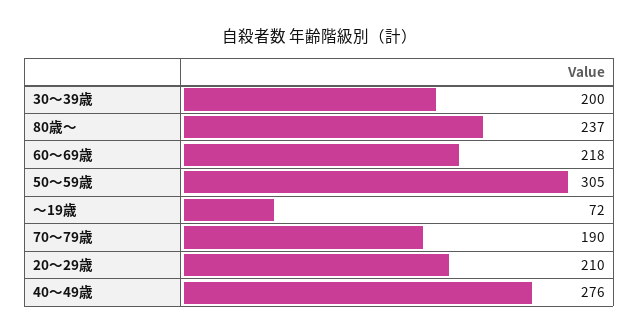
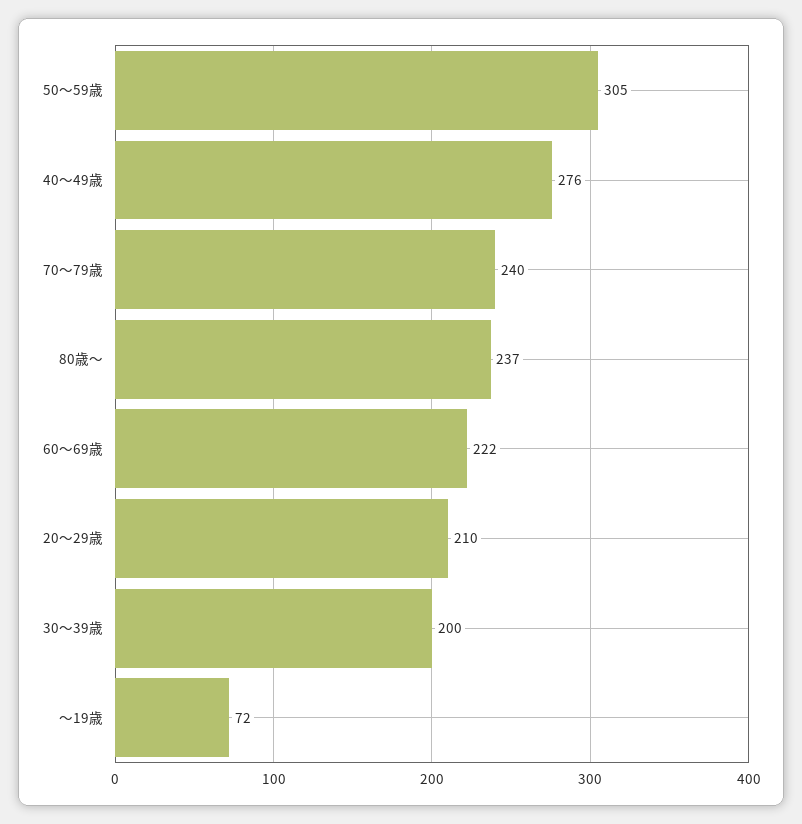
60～69歳: 218 -> 222
70～79歳: 190 -> 240

